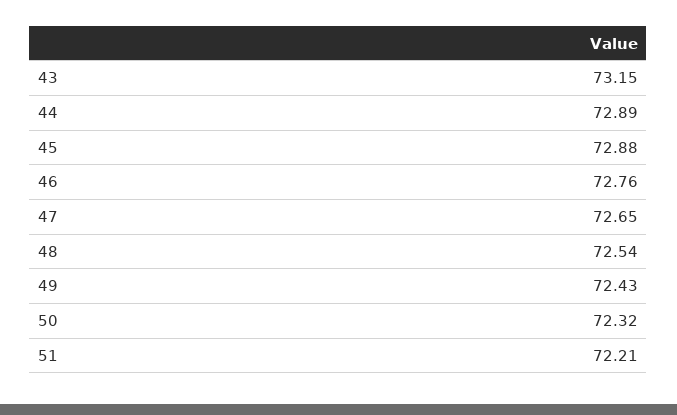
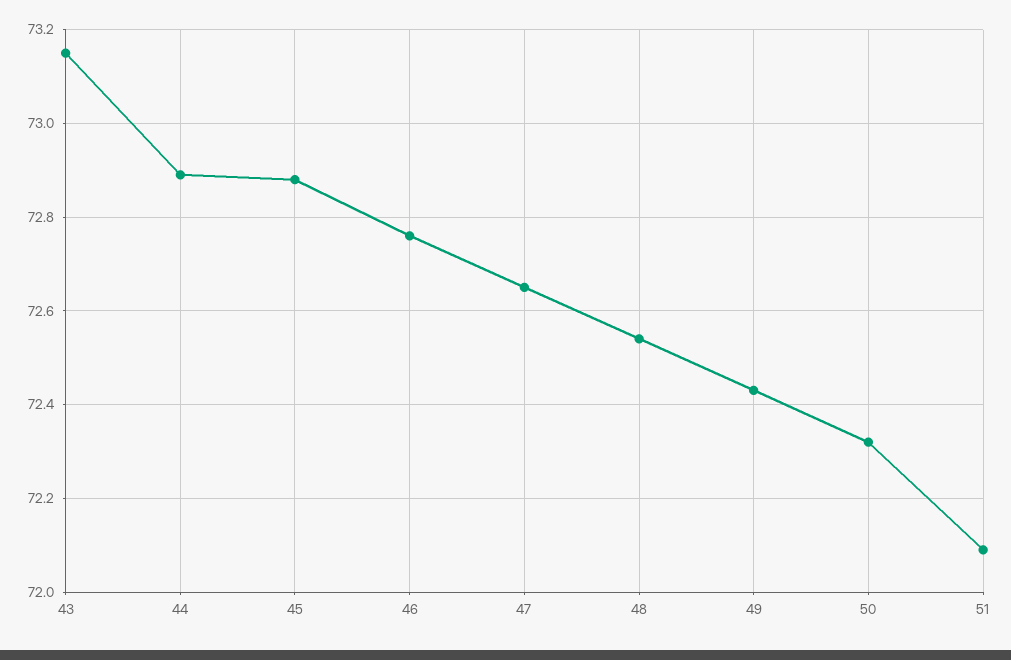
51: 72.21 -> 72.1

